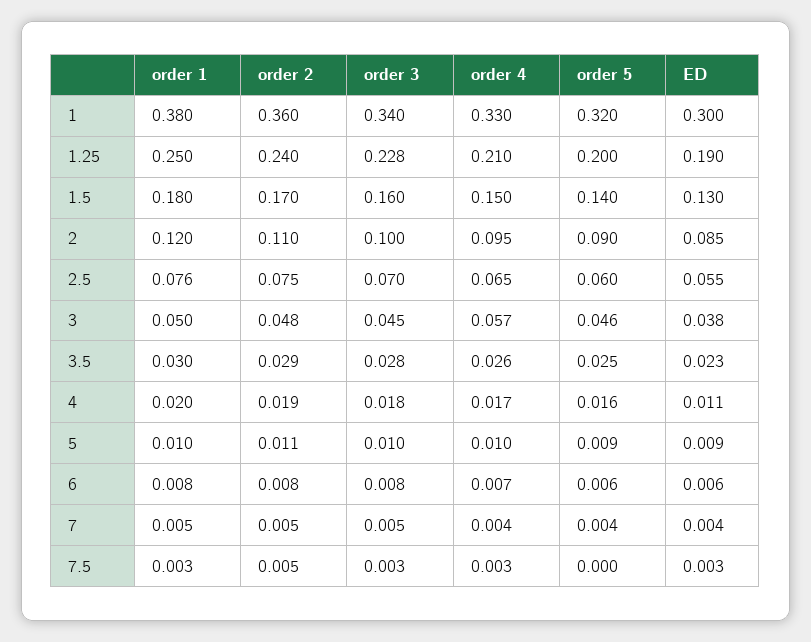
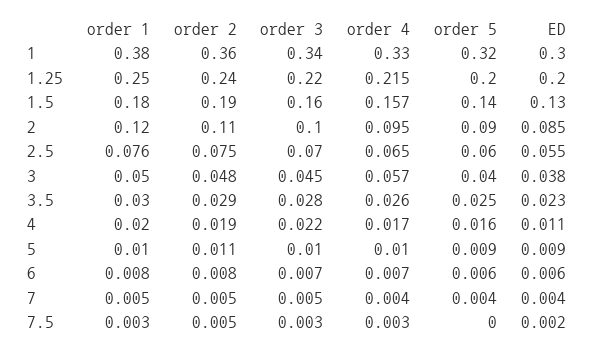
order 3, 1.25: 0.228 -> 0.22
order 4, 1.25: 0.21 -> 0.215
ED, 1.25: 0.19 -> 0.2
order 2, 1.5: 0.17 -> 0.19
order 4, 1.5: 0.15 -> 0.157
order 5, 3: 0.046 -> 0.04
order 3, 4: 0.018 -> 0.022
order 3, 6: 0.008 -> 0.007
ED, 7.5: 0.003 -> 0.002

